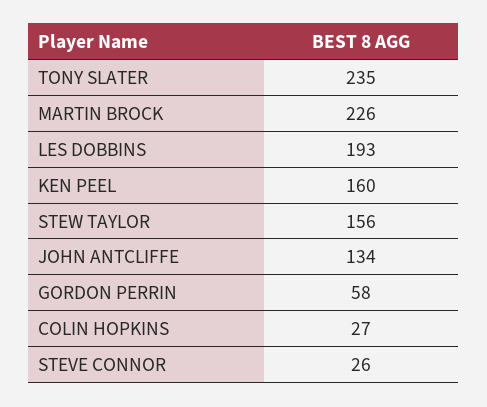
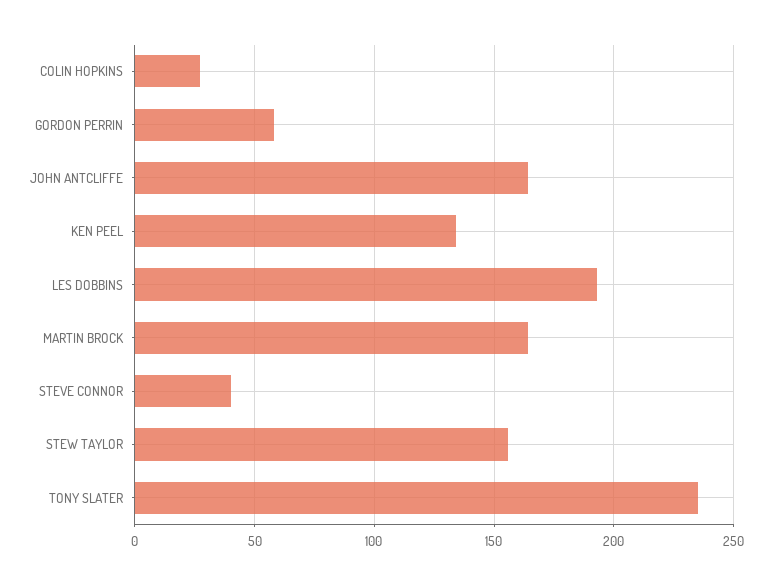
MARTIN BROCK: 226 -> 165
KEN PEEL: 160 -> 135
JOHN ANTCLIFFE: 134 -> 165
STEVE CONNOR: 26 -> 40

